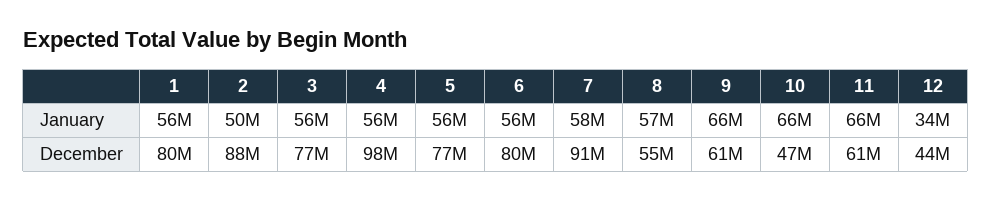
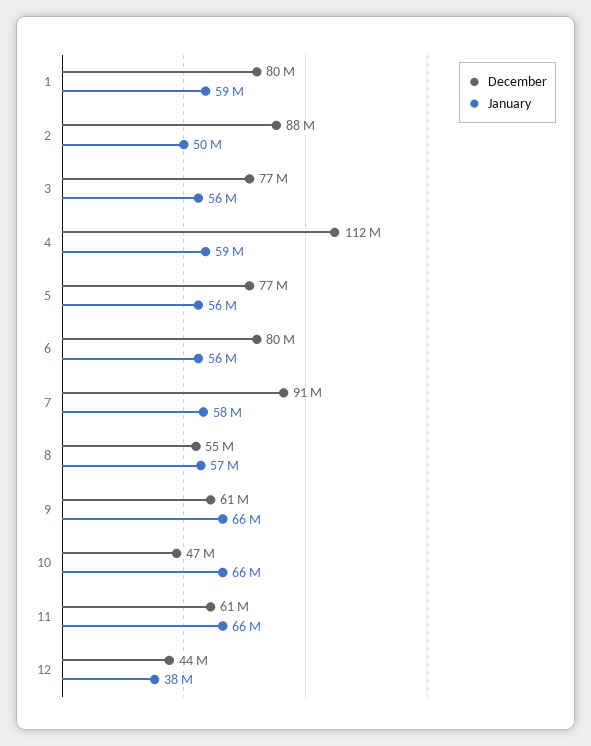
January, 1: 56000000 -> 59000000
January, 4: 56000000 -> 59000000
January, 12: 34000000 -> 38000000
December, 4: 98000000 -> 112000000

